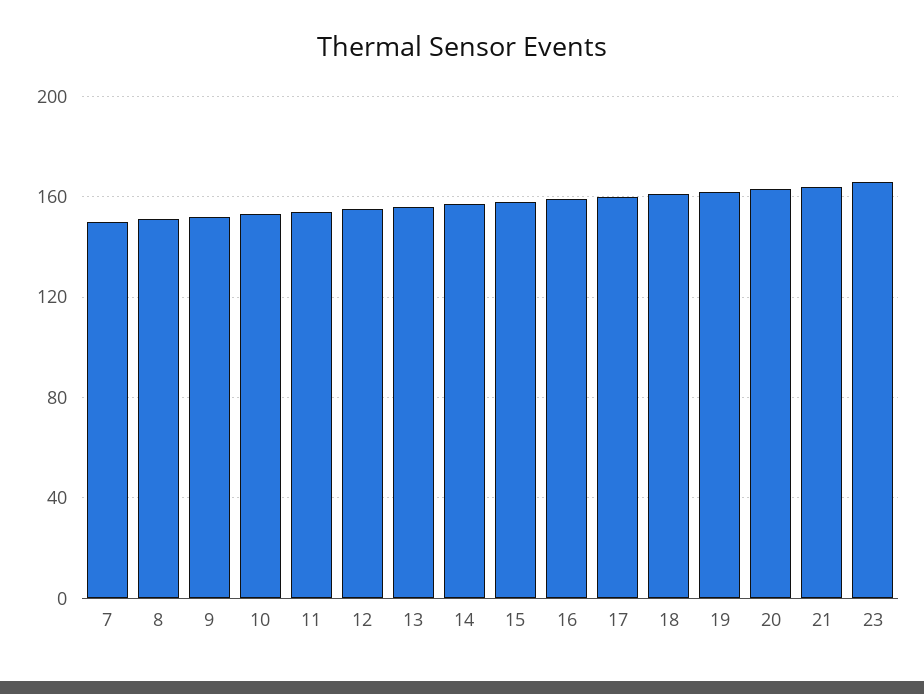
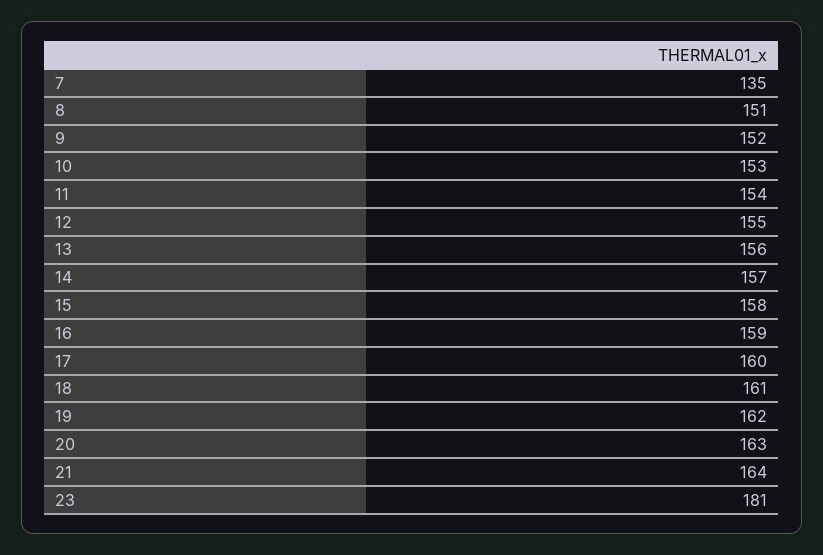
7: 150 -> 135
23: 165 -> 181

